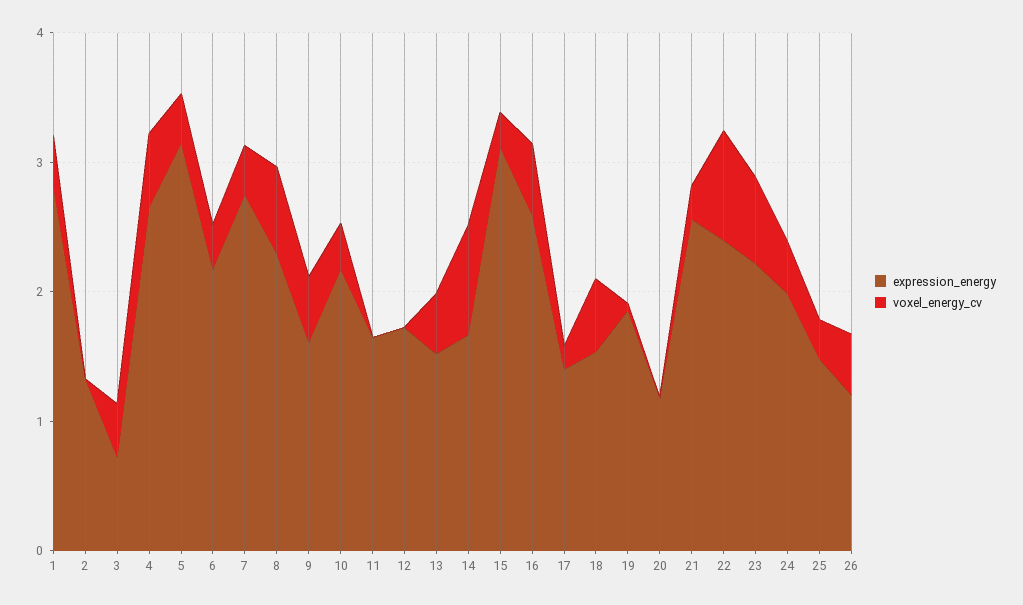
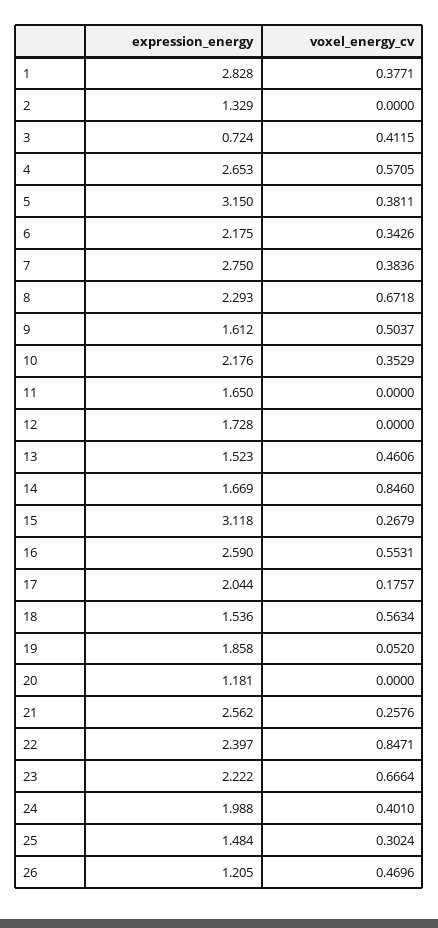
expression_energy, 17: 1.4 -> 2.044

